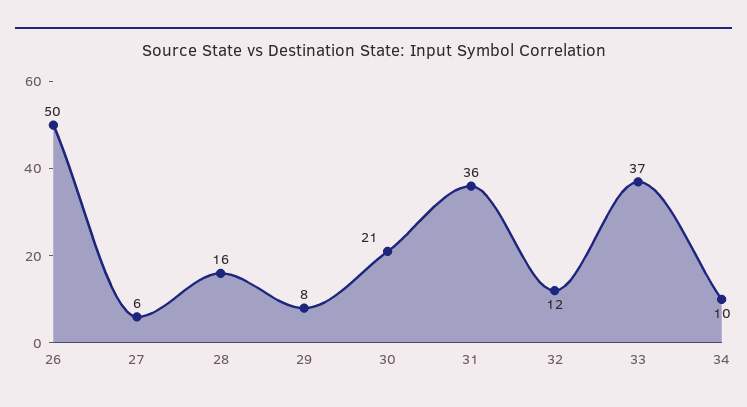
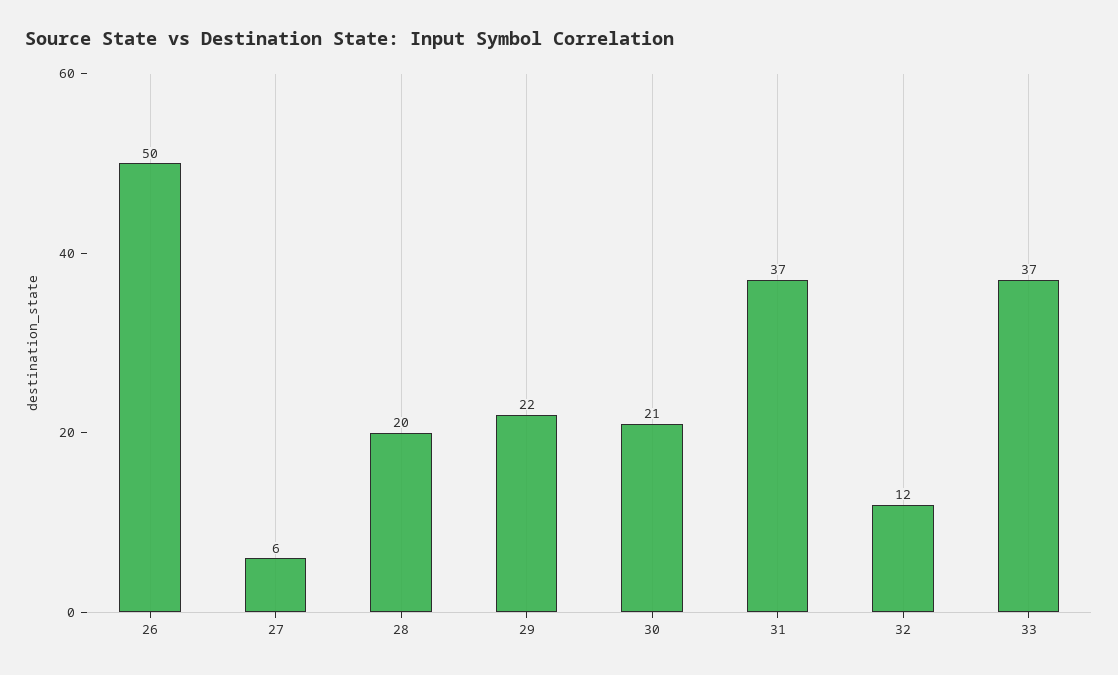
28: 16 -> 20
29: 8 -> 22
31: 36 -> 37
34: 10 -> none

